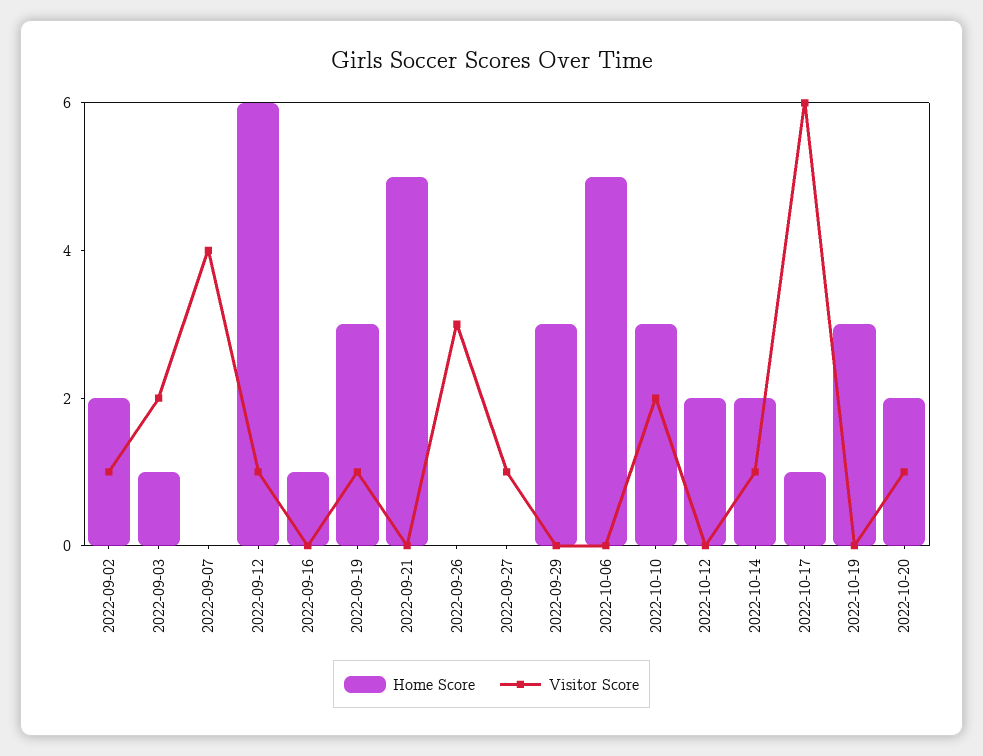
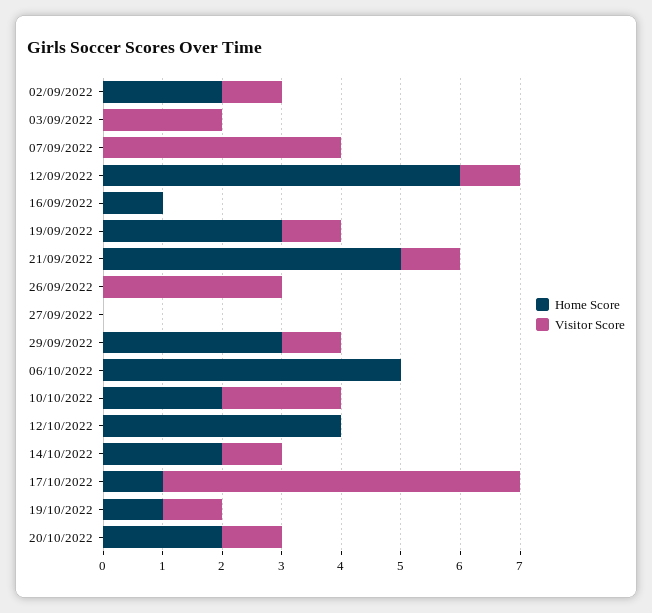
Home Score, 2022-09-03: 1 -> 0
Visitor Score, 2022-09-21: 0 -> 1
Visitor Score, 2022-09-27: 1 -> 0
Visitor Score, 2022-09-29: 0 -> 1
Home Score, 2022-10-10: 3 -> 2
Home Score, 2022-10-12: 2 -> 4
Home Score, 2022-10-19: 3 -> 1
Visitor Score, 2022-10-19: 0 -> 1

